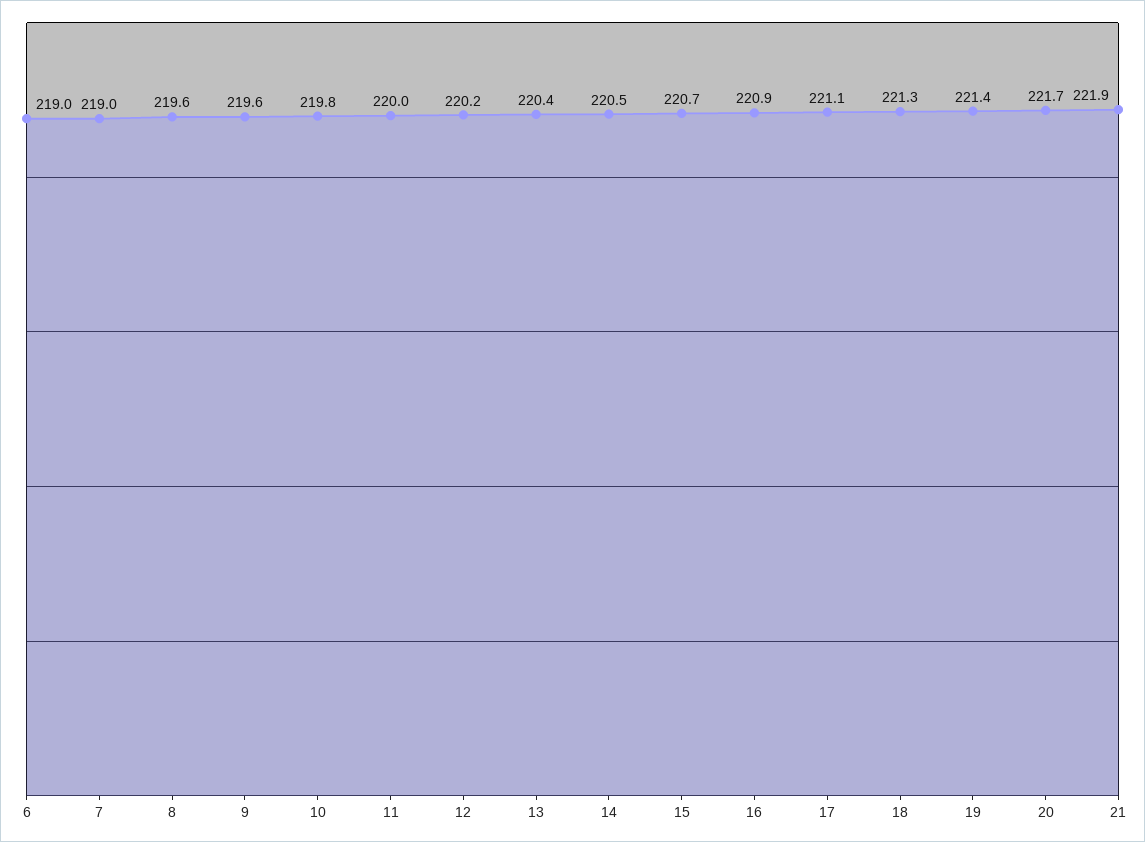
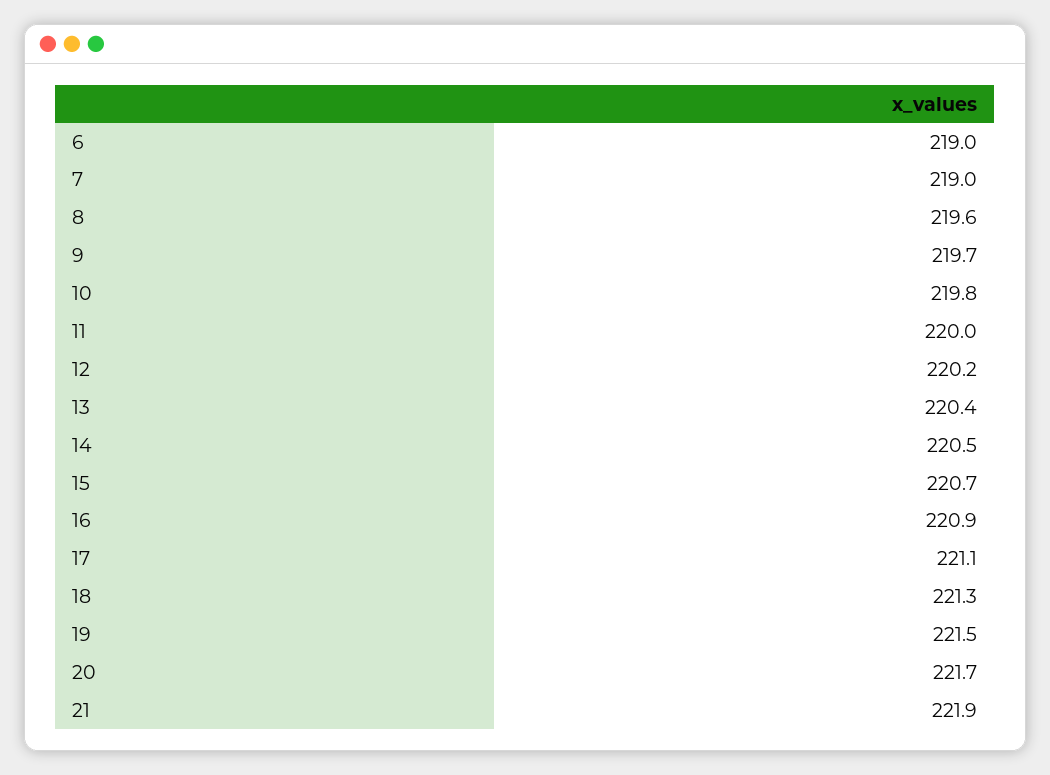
9: 219.6 -> 219.7
19: 221.4 -> 221.5

